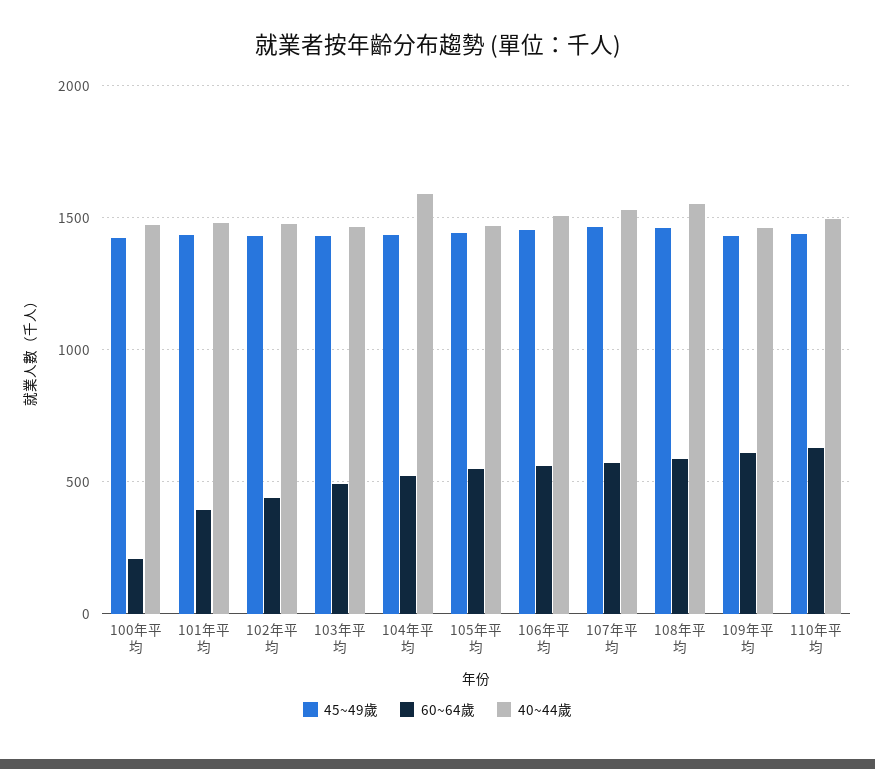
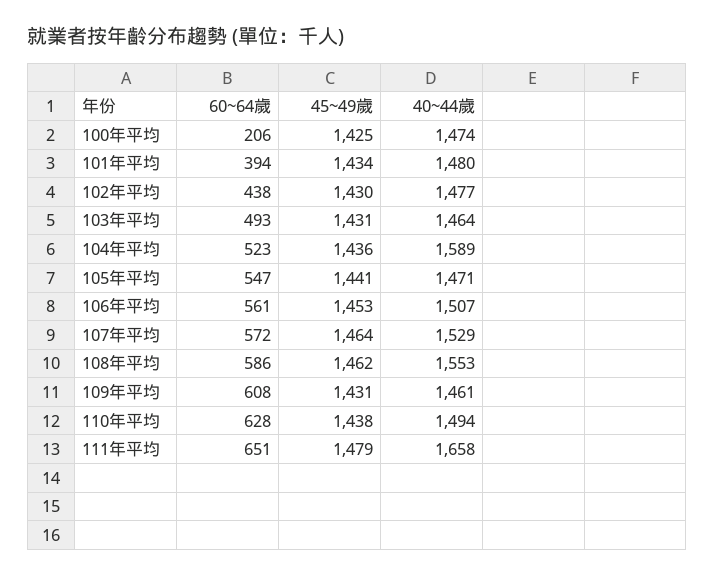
60~64歲, 111年平均: none -> 651
45~49歲, 111年平均: none -> 1479
40~44歲, 111年平均: none -> 1658

